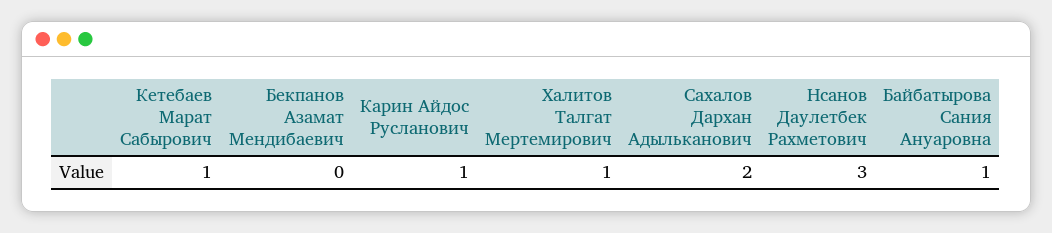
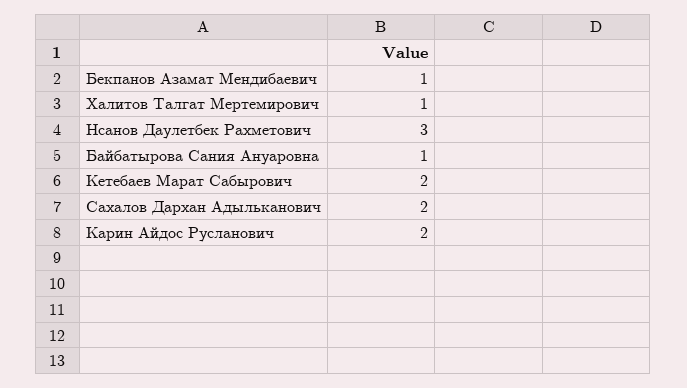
Кетебаев Марат Сабырович: 1 -> 2
Бекпанов Азамат Мендибаевич: 0 -> 1
Карин Айдос Русланович: 1 -> 2

